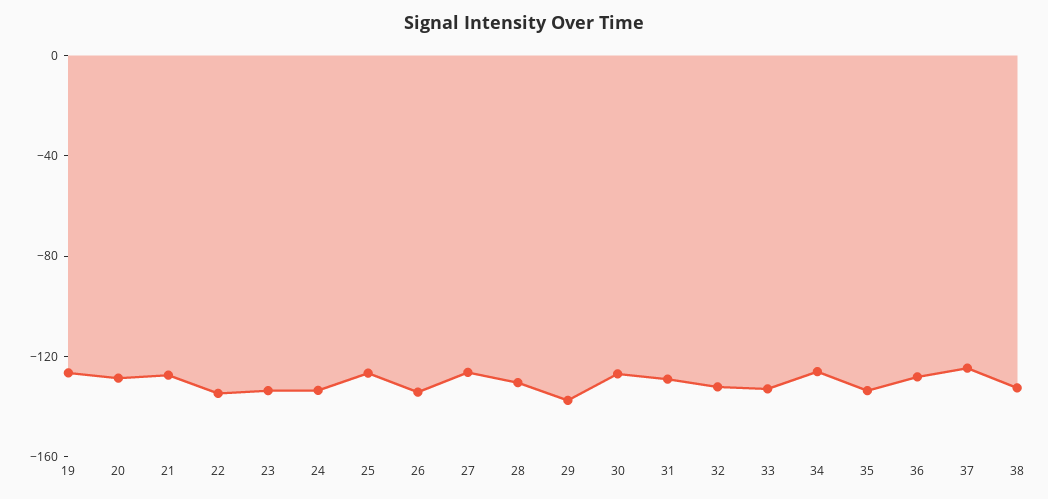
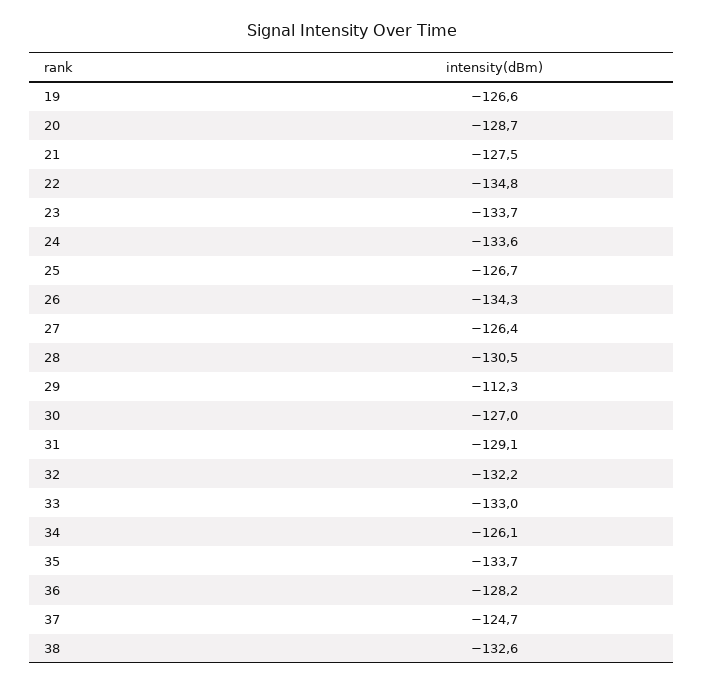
29: -140 -> -112.3

